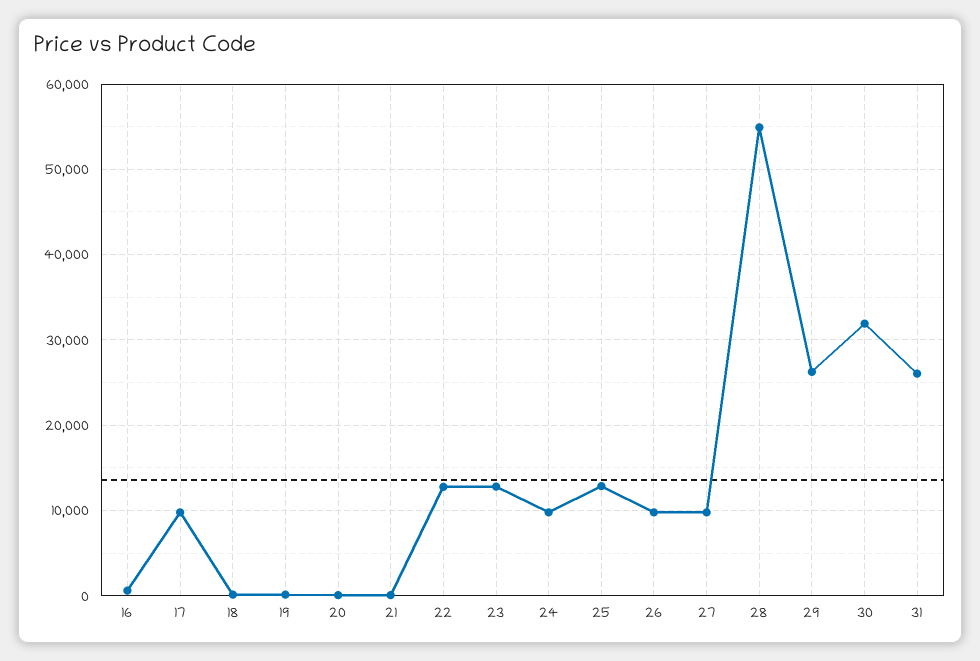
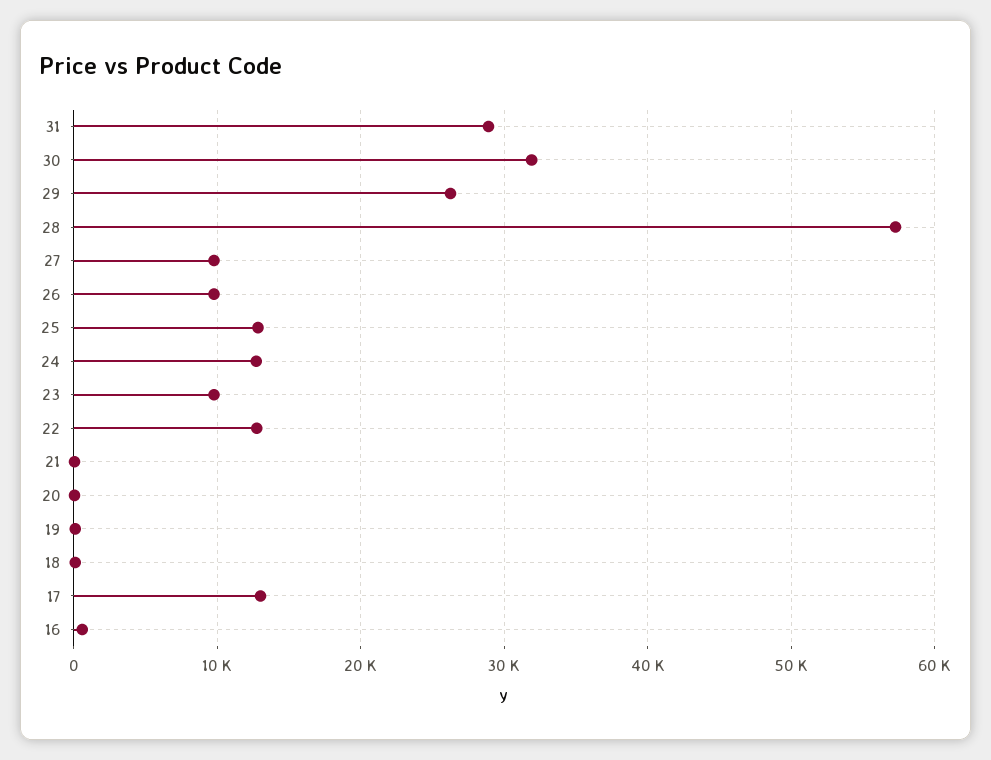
17: 10000 -> 13000
23: 13000 -> 10000
24: 10000 -> 13000
28: 55000 -> 57000
31: 26000 -> 29000

